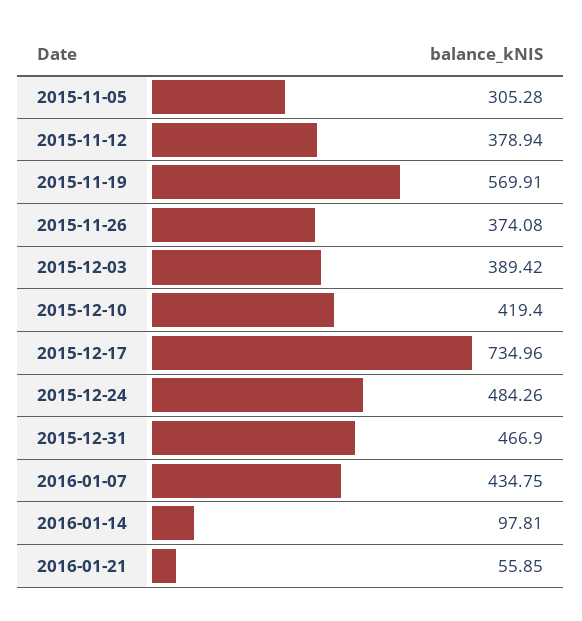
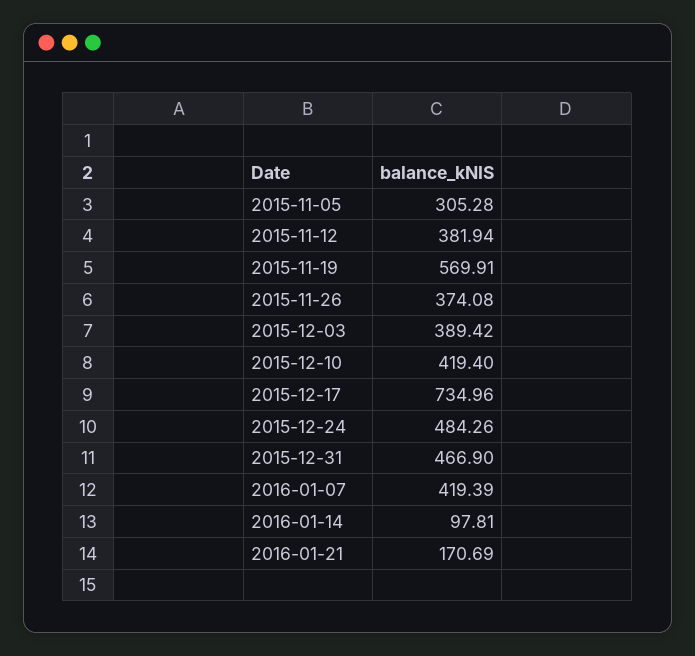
2015-11-12: 378.94 -> 381.94
2016-01-07: 434.75 -> 419.39
2016-01-21: 55.85 -> 170.69

